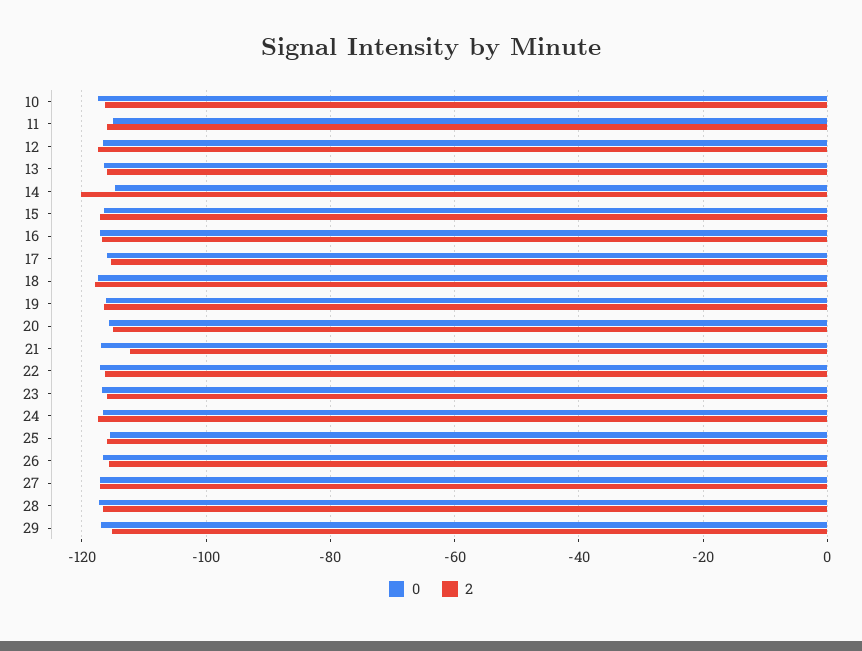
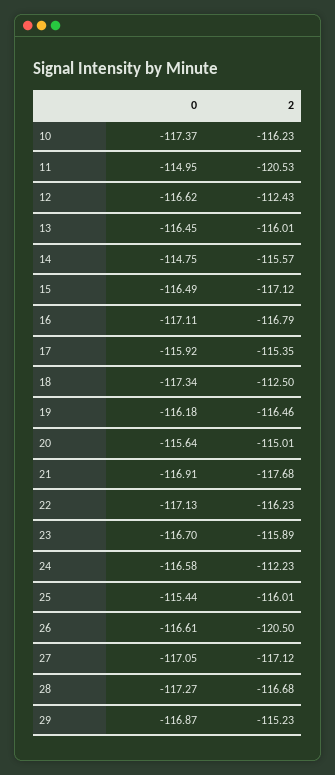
2, 11: -116 -> -120.53
2, 12: -118 -> -112.43
2, 14: -120 -> -115.57
2, 18: -118 -> -112.5
2, 21: -112 -> -117.68
2, 24: -118 -> -112.23
2, 26: -116 -> -120.5

